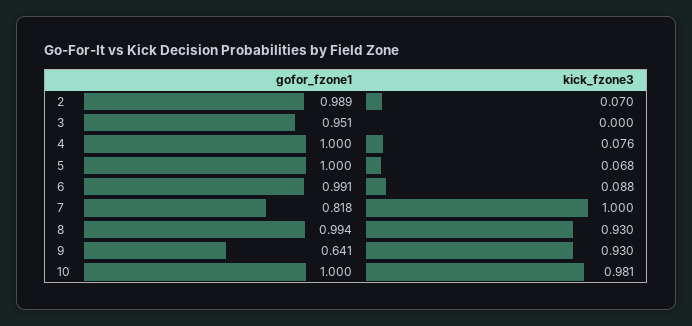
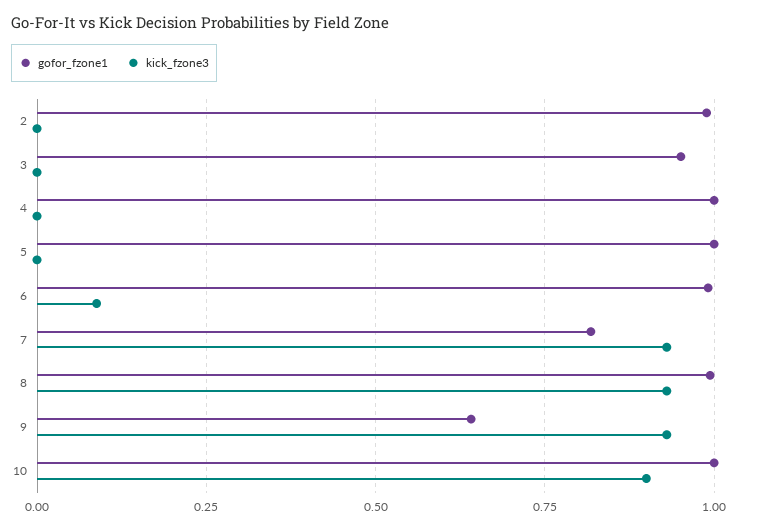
kick_fzone3, 2: 0.07 -> 0
kick_fzone3, 4: 0.076 -> 0
kick_fzone3, 5: 0.068 -> 0
kick_fzone3, 7: 1 -> 0.925
kick_fzone3, 10: 0.981 -> 0.9

